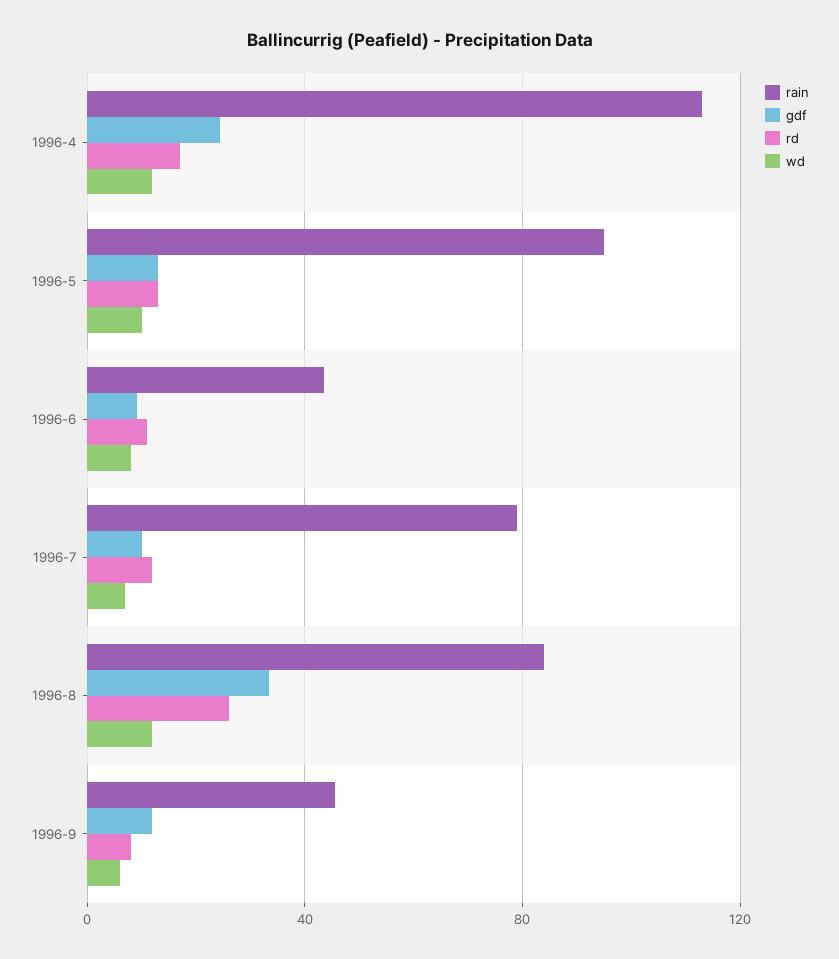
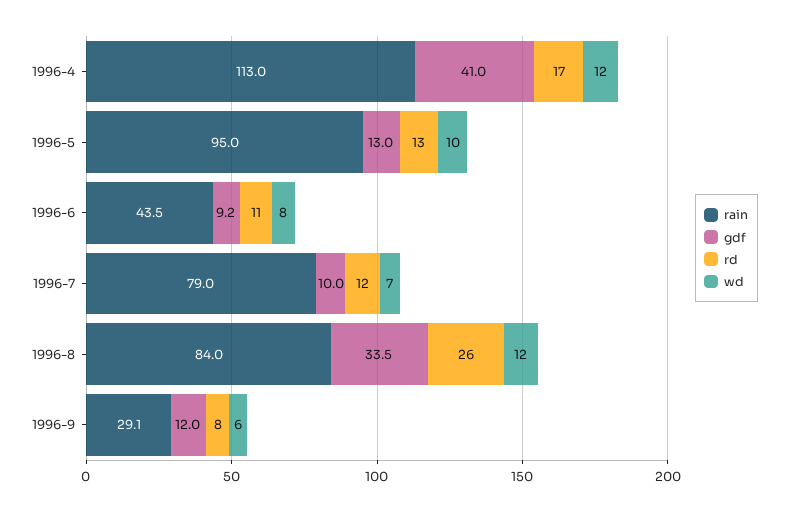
gdf, 1996-4: 25 -> 41
rain, 1996-9: 45 -> 29.1

